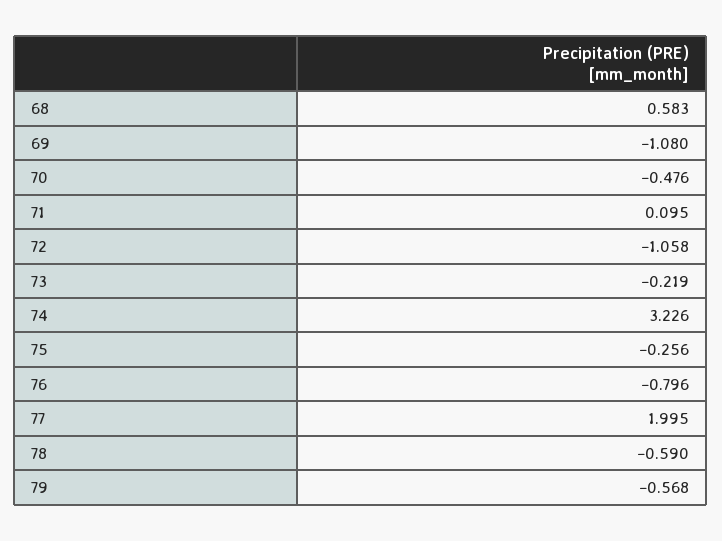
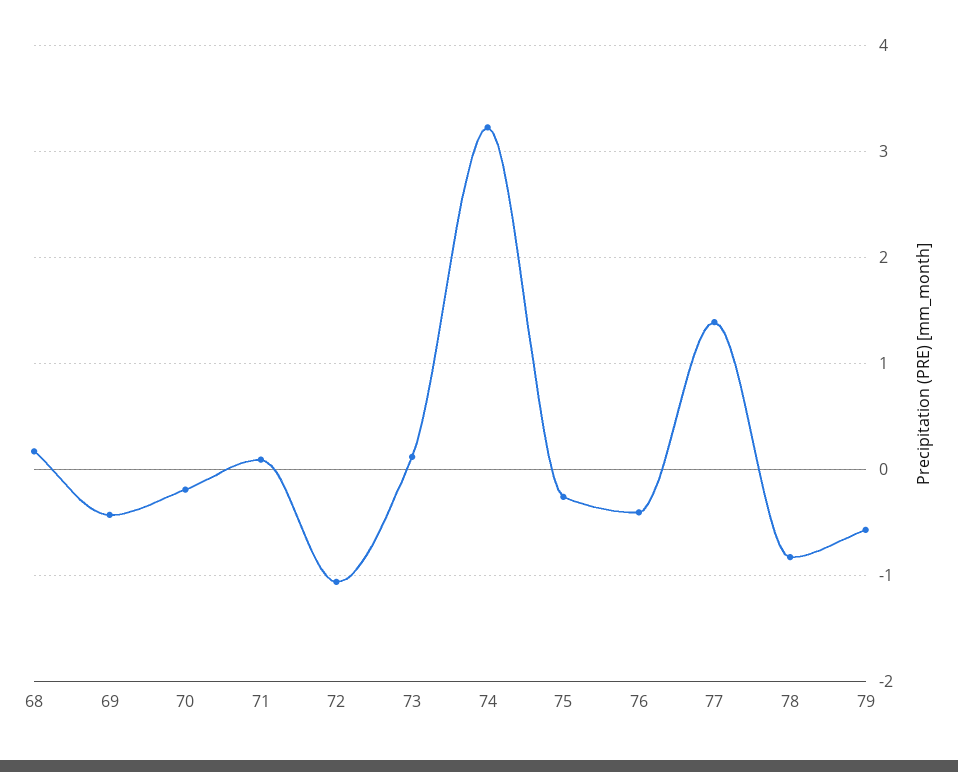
68: 0.583 -> 0.2
69: -1.08 -> -0.4
70: -0.476 -> -0.2
73: -0.219 -> 0.1
76: -0.796 -> -0.4
77: 1.995 -> 1.4
78: -0.59 -> -0.8

